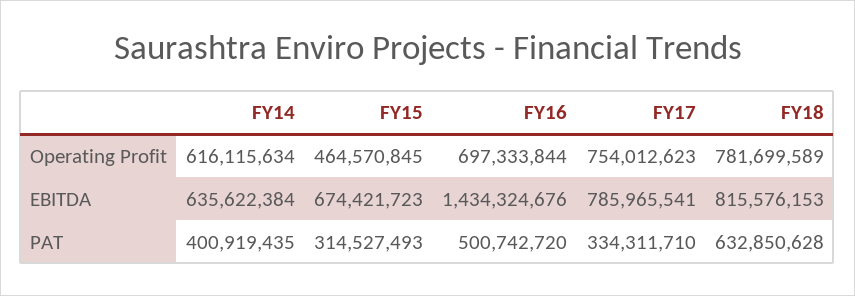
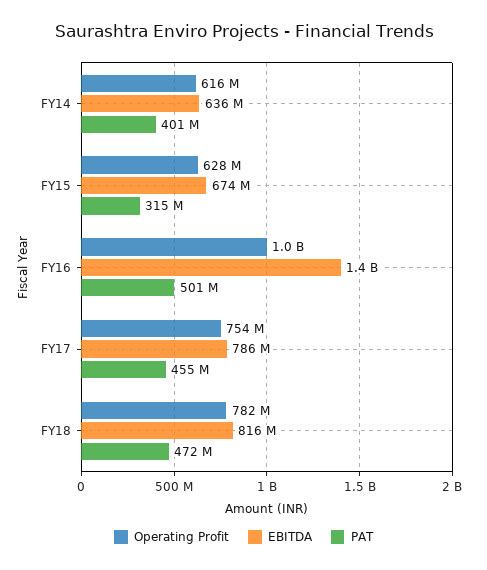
Operating Profit, FY15: 464570845 -> 628000000
Operating Profit, FY16: 697333844 -> 1000000000
PAT, FY17: 334311710 -> 455000000
PAT, FY18: 632850628 -> 472000000

